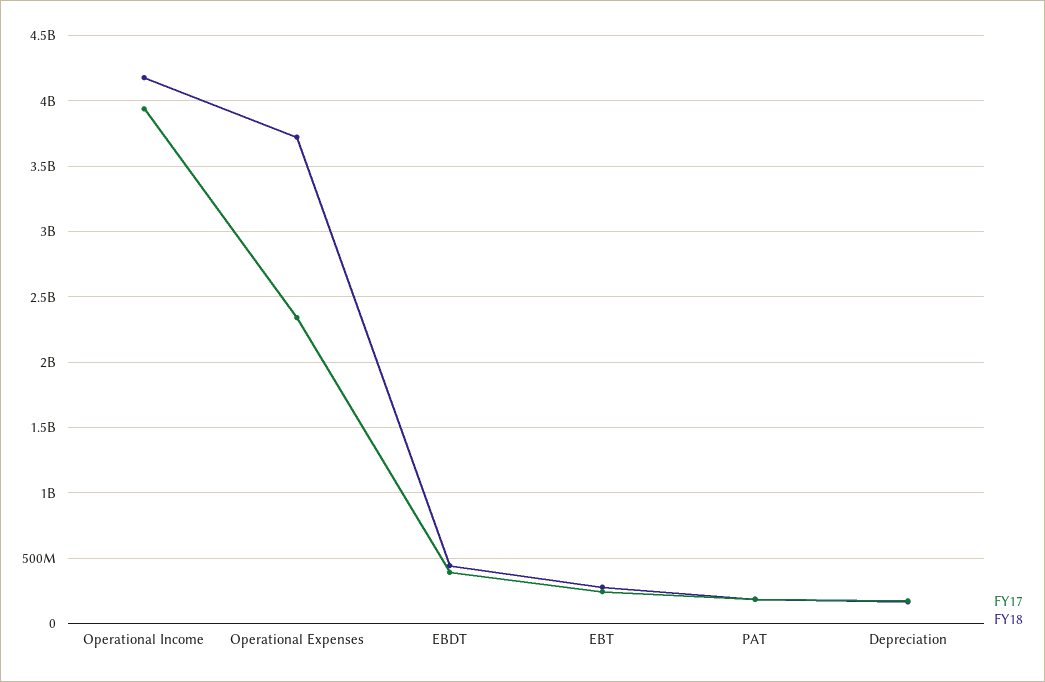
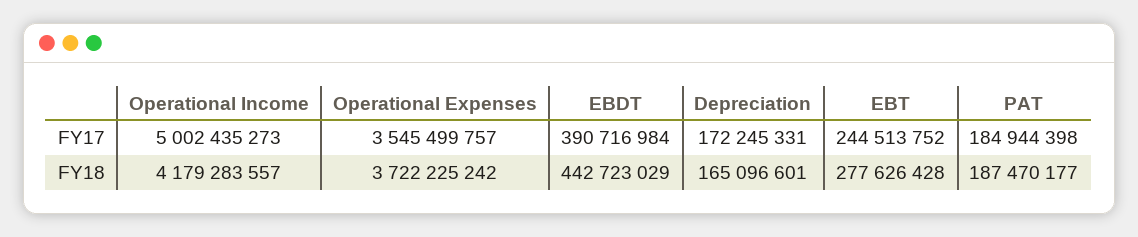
FY17, Operational Income: 3950000000 -> 5002435273
FY17, Operational Expenses: 2350000000 -> 3545499757

